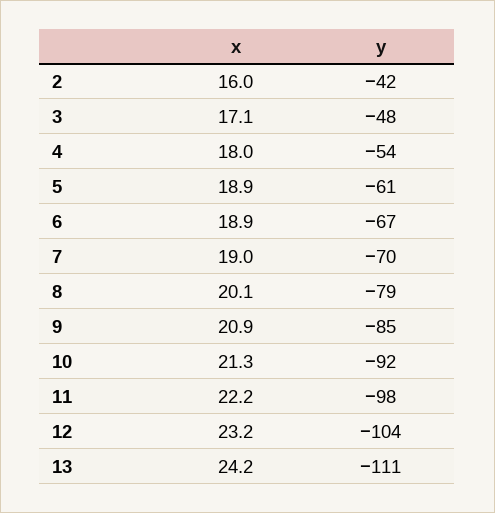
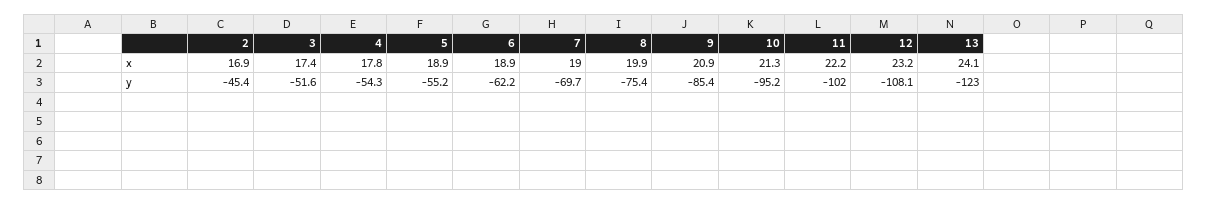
x, 2: 16 -> 16.9
y, 2: -42 -> -45.4
x, 3: 17.1 -> 17.4
y, 3: -48 -> -51.6
x, 4: 18 -> 17.8
y, 5: -61 -> -55.2
y, 6: -67 -> -62.2
x, 8: 20.1 -> 19.9
y, 8: -79 -> -75.4
y, 10: -92 -> -95.2
y, 11: -98 -> -102
y, 12: -104 -> -108.1
x, 13: 24.2 -> 24.1
y, 13: -111 -> -123

